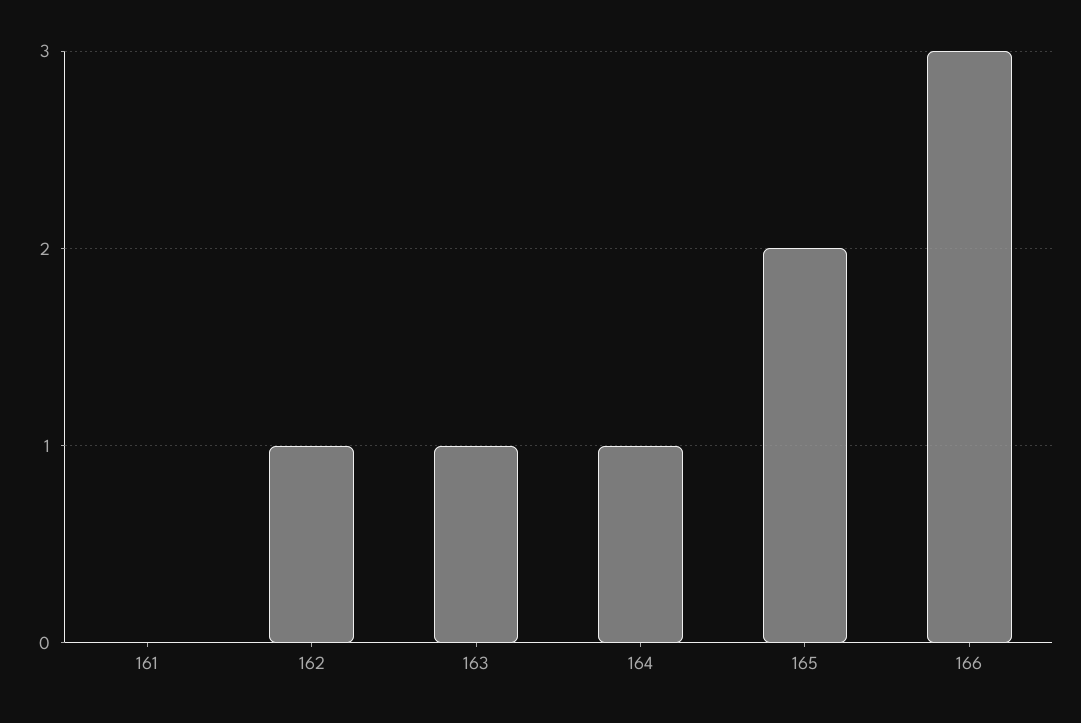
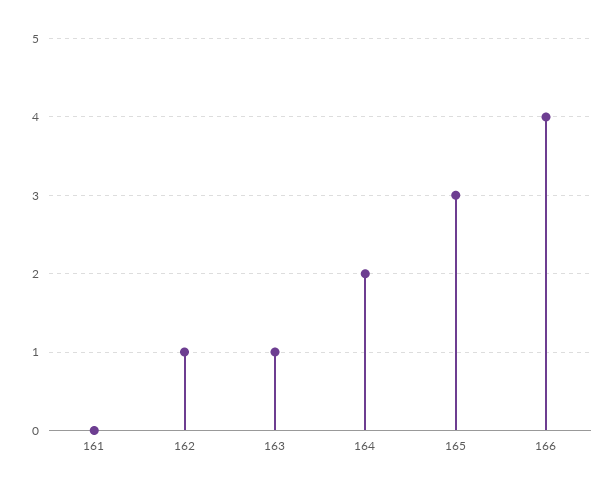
164: 1 -> 2
165: 2 -> 3
166: 3 -> 4

